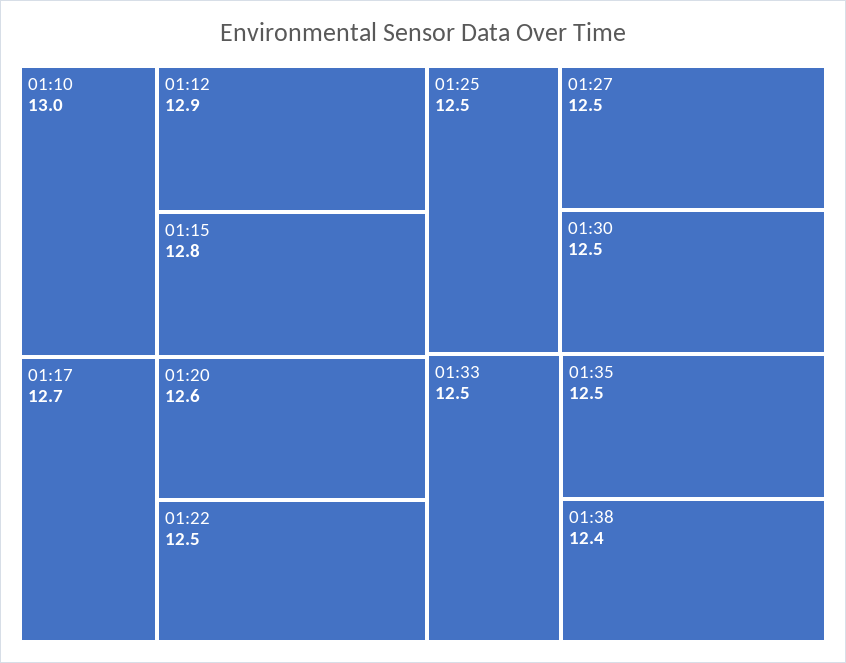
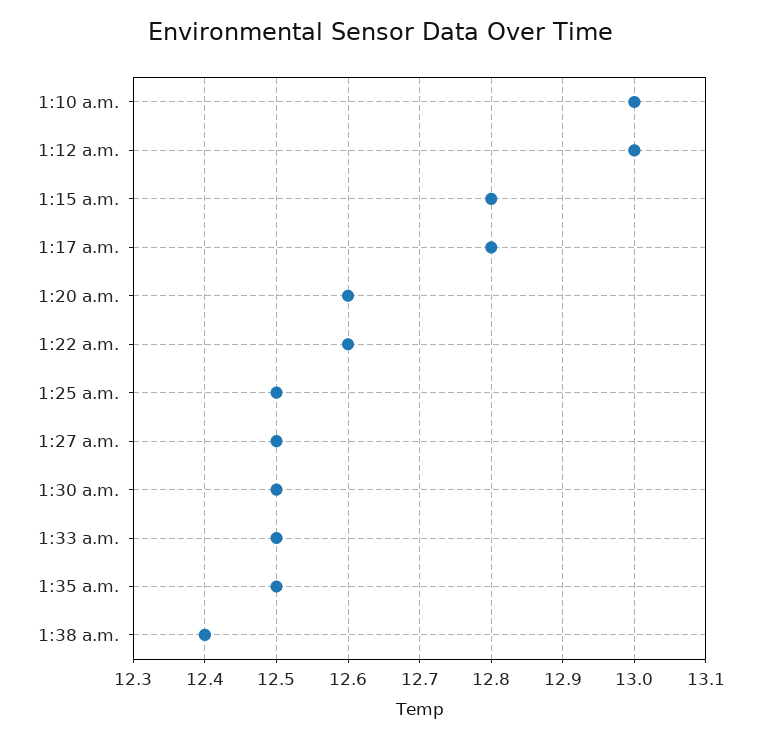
01:12: 12.9 -> 13
01:17: 12.7 -> 12.8
01:22: 12.5 -> 12.6

